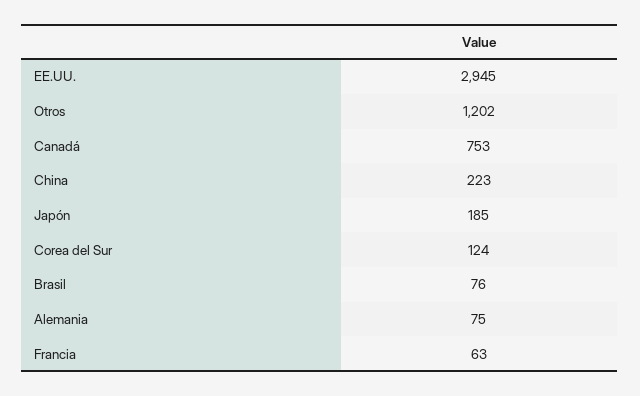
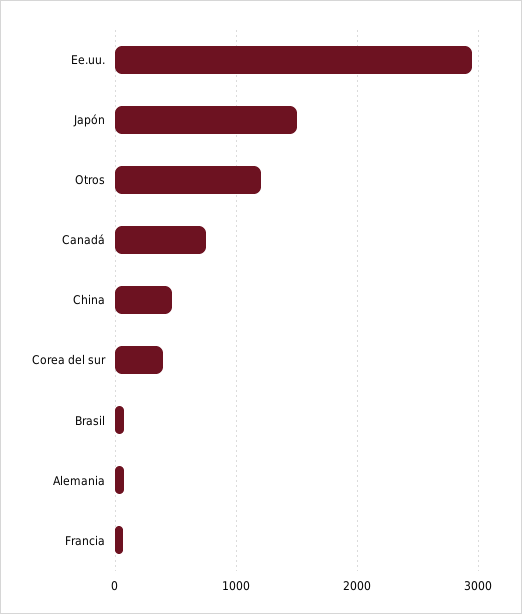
China: 223 -> 500
Japón: 185 -> 1500
Corea del Sur: 124 -> 400

